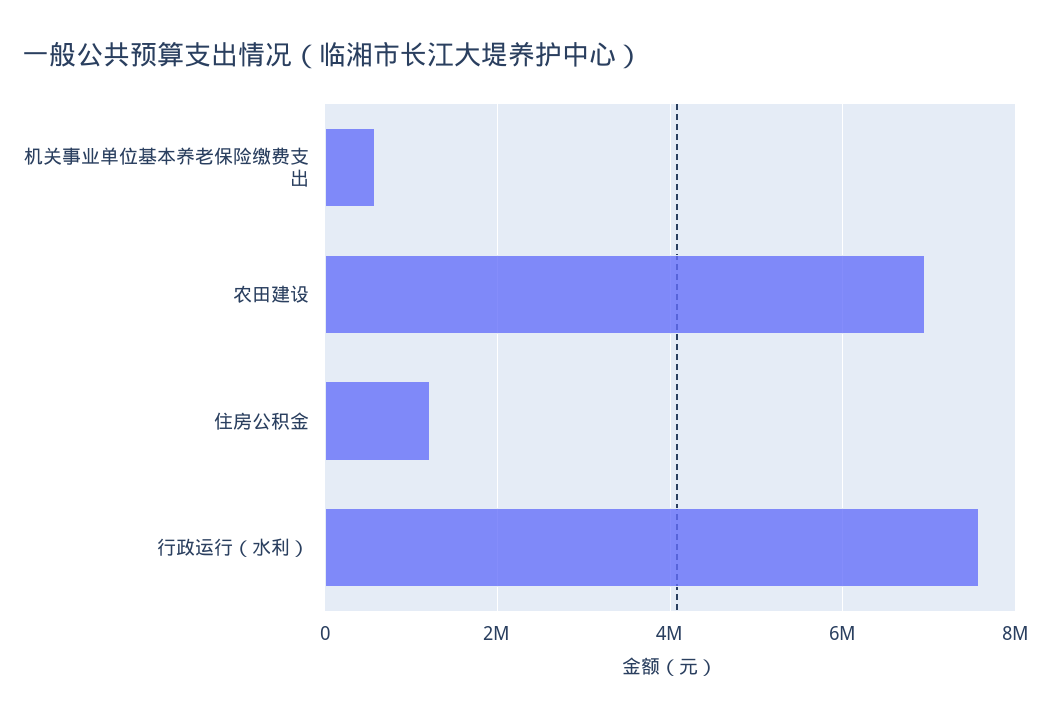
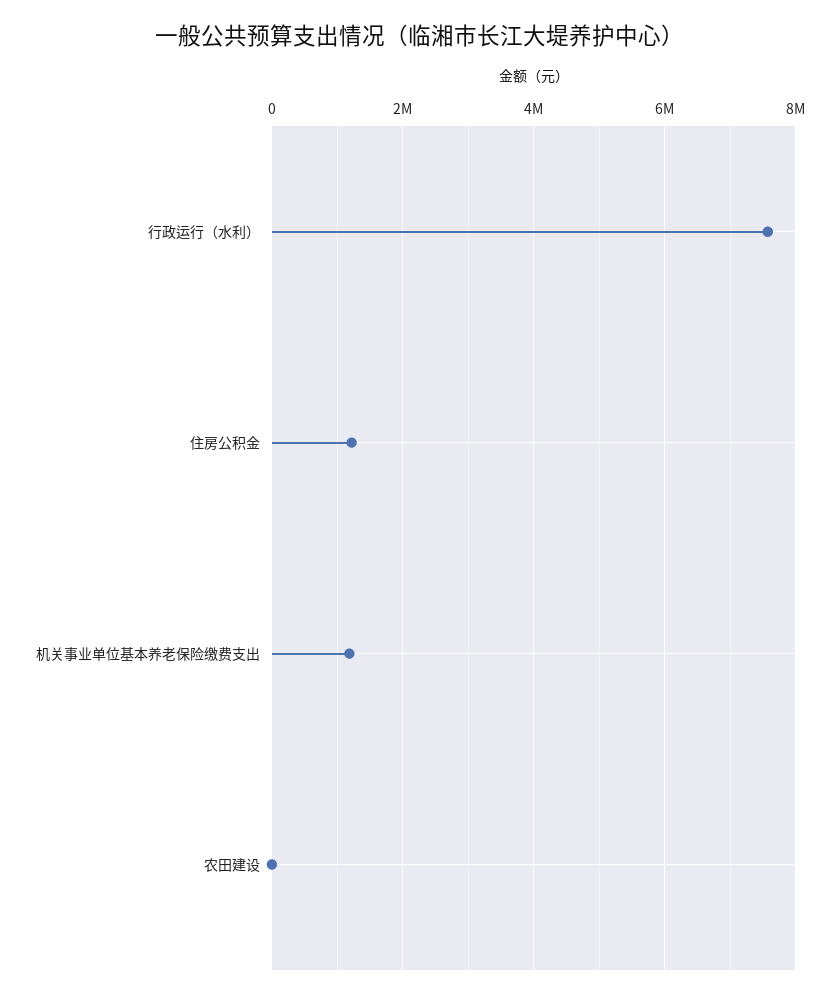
机关事业单位基本养老保险缴费支出: 600000 -> 1200000
农田建设: 7000000 -> 0

